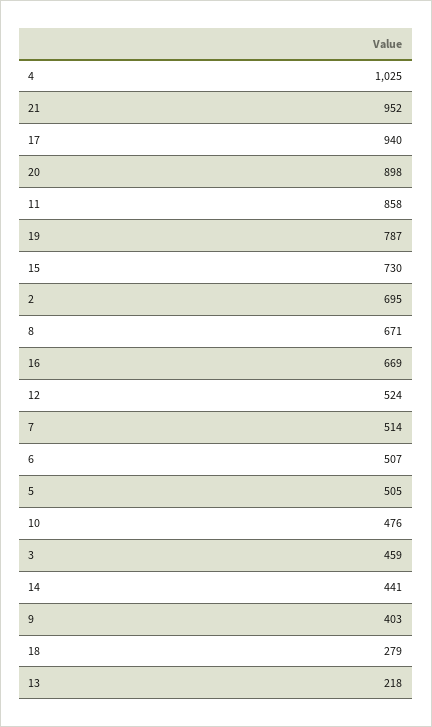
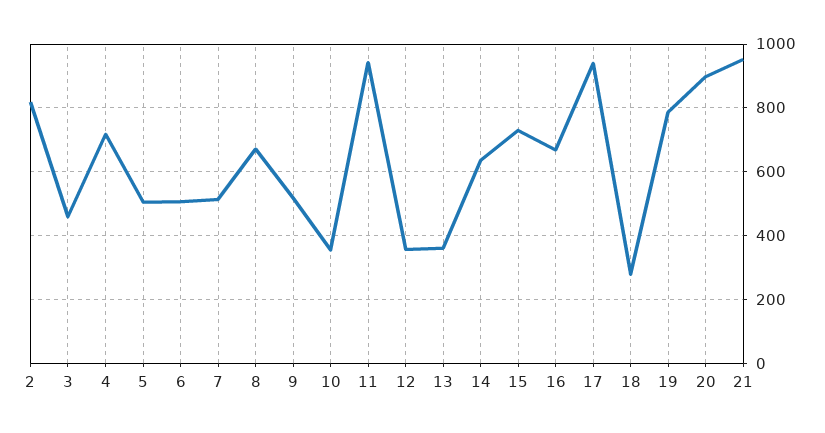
4: 1025 -> 720
11: 858 -> 940
2: 695 -> 820
12: 524 -> 360
10: 476 -> 360
14: 441 -> 640
9: 403 -> 520
13: 218 -> 360

